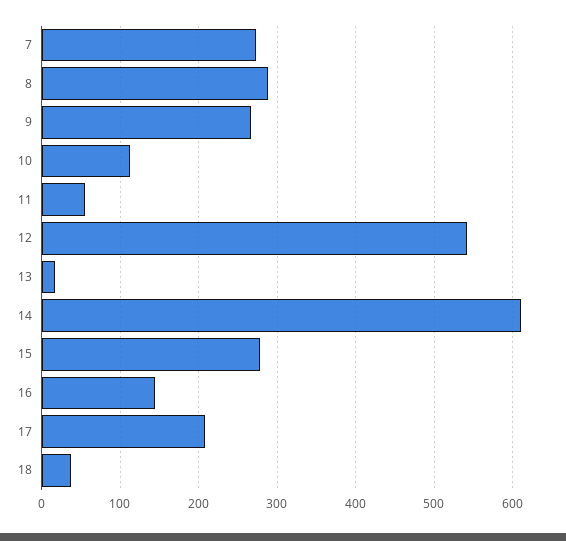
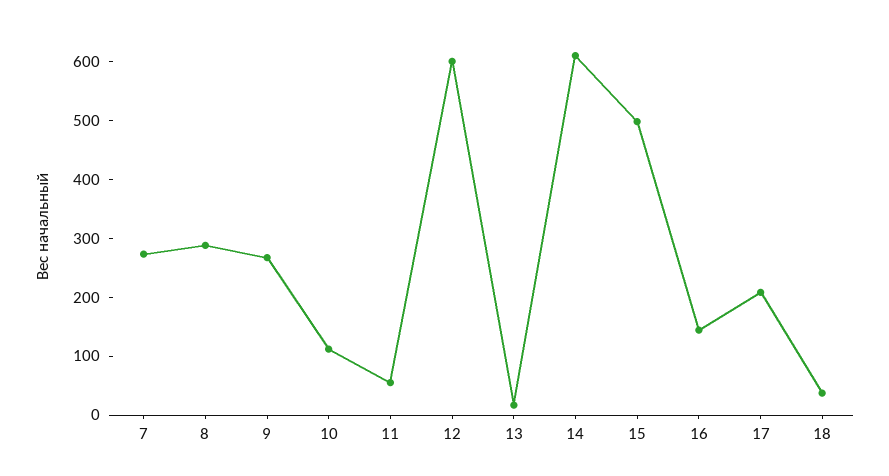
12: 540 -> 600
15: 280 -> 500

